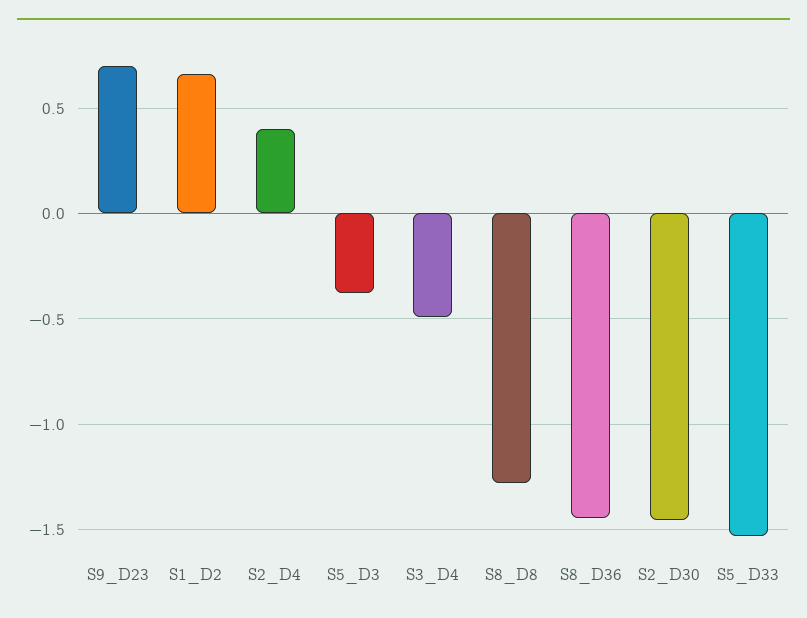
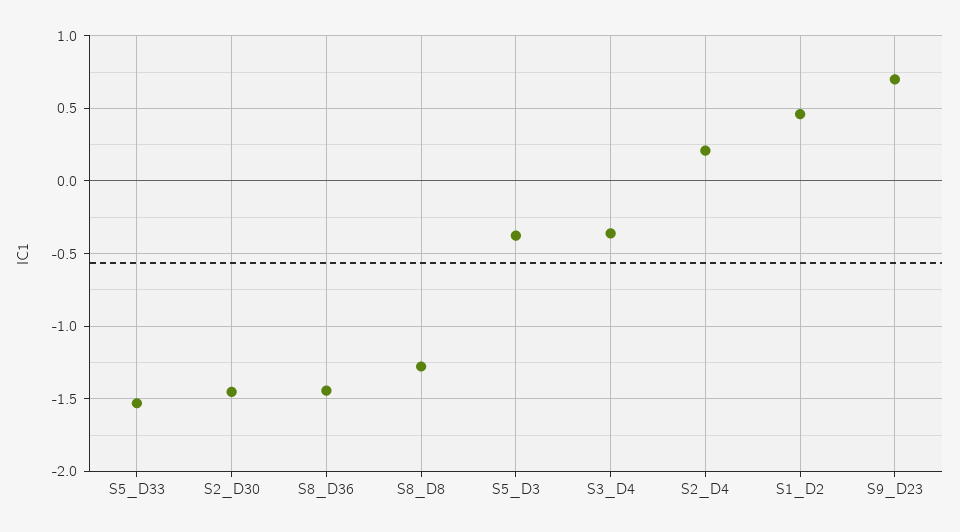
S1_D2: 0.65 -> 0.45
S2_D4: 0.4 -> 0.2
S3_D4: -0.5 -> -0.35

